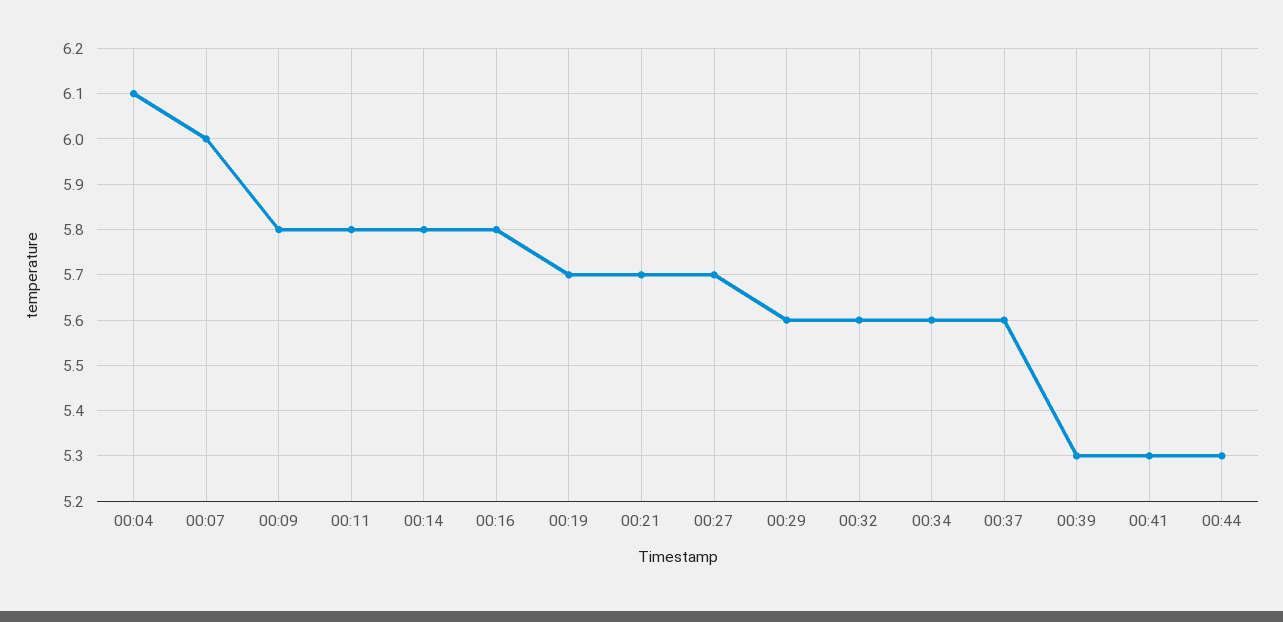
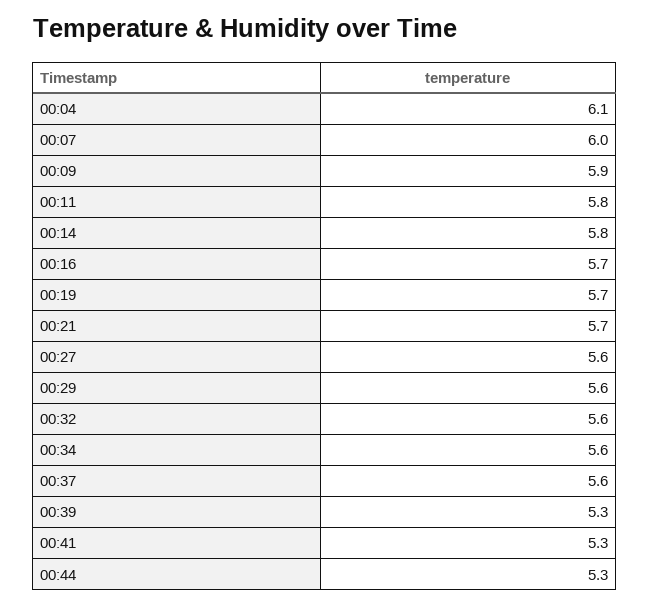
00:09: 5.8 -> 5.9
00:16: 5.8 -> 5.7
00:27: 5.7 -> 5.6

